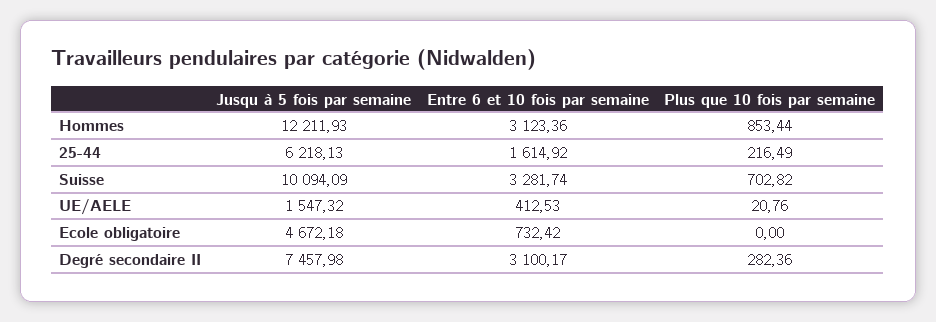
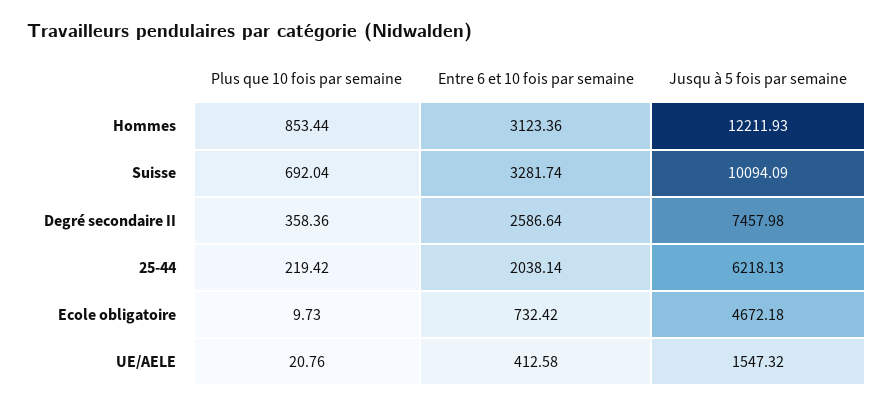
Entre 6 et 10 fois par semaine, 25-44: 1614.92 -> 2038.14
Plus que 10 fois par semaine, 25-44: 216.49 -> 219.42
Plus que 10 fois par semaine, Suisse: 702.82 -> 692.04
Entre 6 et 10 fois par semaine, UE/AELE: 412.53 -> 412.58
Plus que 10 fois par semaine, Ecole obligatoire: 0 -> 9.73
Entre 6 et 10 fois par semaine, Degré secondaire II: 3100.17 -> 2586.64
Plus que 10 fois par semaine, Degré secondaire II: 282.36 -> 358.36

